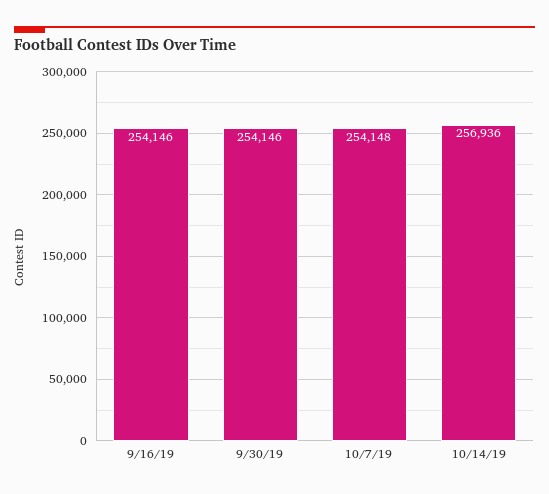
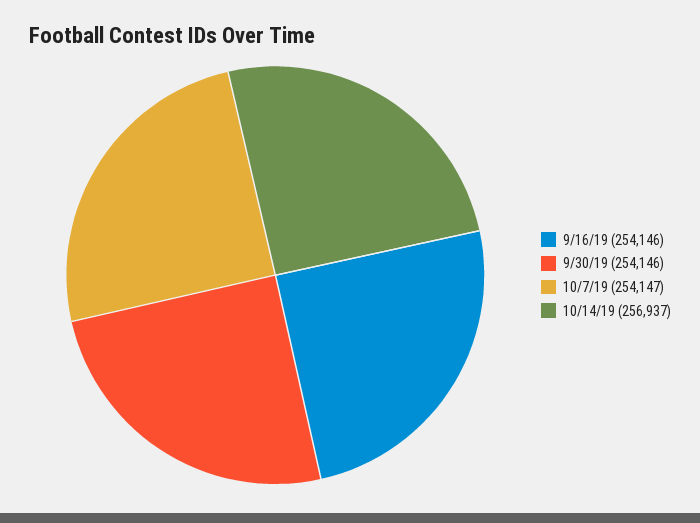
10/7/19: 254148 -> 254147
10/14/19: 256936 -> 256937

